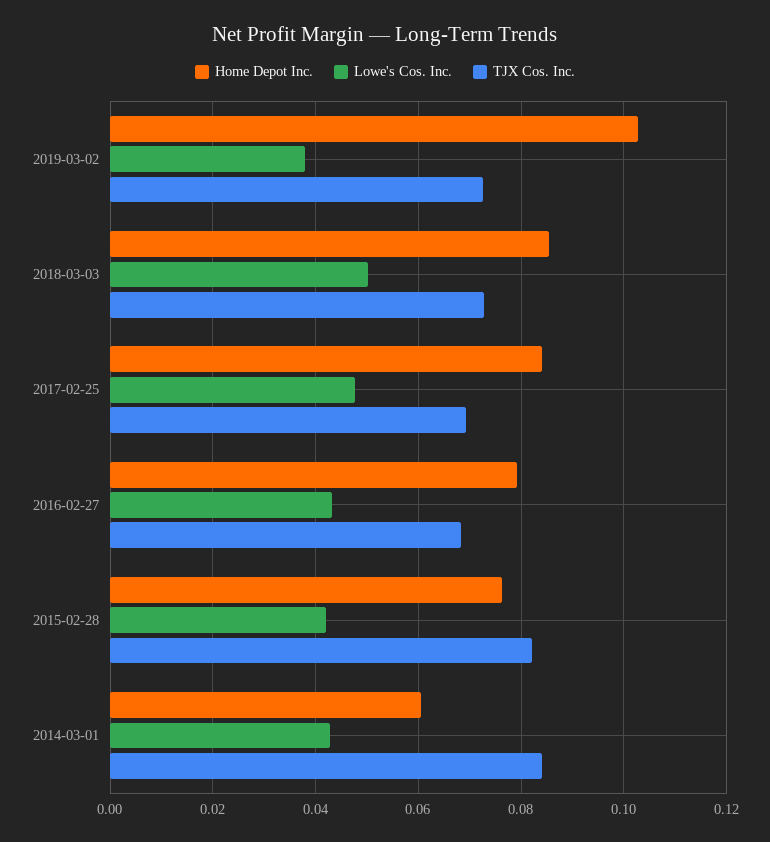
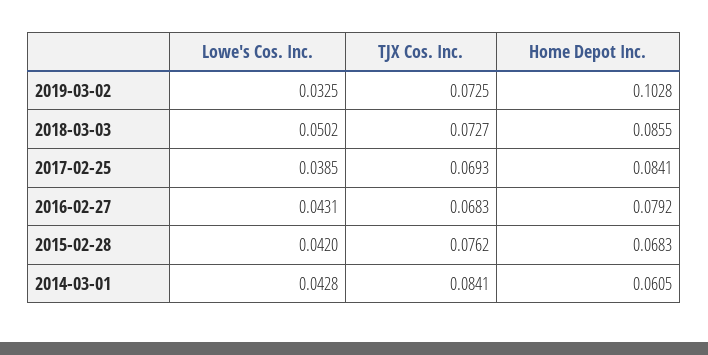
Lowe's Cos. Inc., 2019-03-02: 0.038 -> 0.0325
Lowe's Cos. Inc., 2017-02-25: 0.048 -> 0.0385
Home Depot Inc., 2015-02-28: 0.076 -> 0.0683
TJX Cos. Inc., 2015-02-28: 0.082 -> 0.0762

